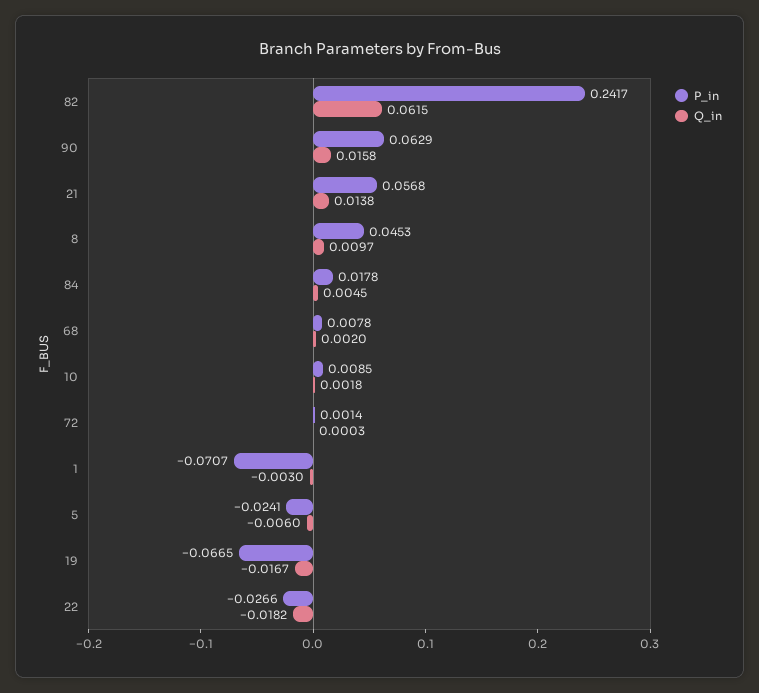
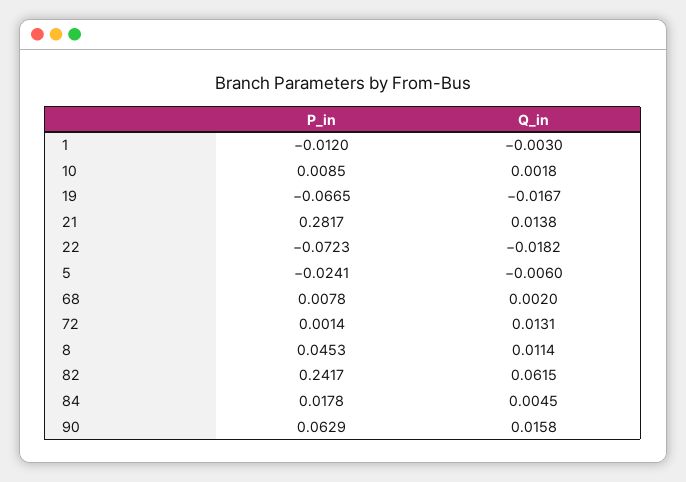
P_in, 21: 0.0568 -> 0.2817
Q_in, 8: 0.0097 -> 0.0114
Q_in, 72: 0.0003 -> 0.0131
P_in, 1: -0.0707 -> -0.012
P_in, 22: -0.0266 -> -0.0723

